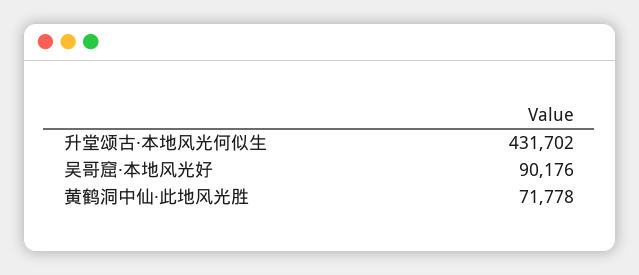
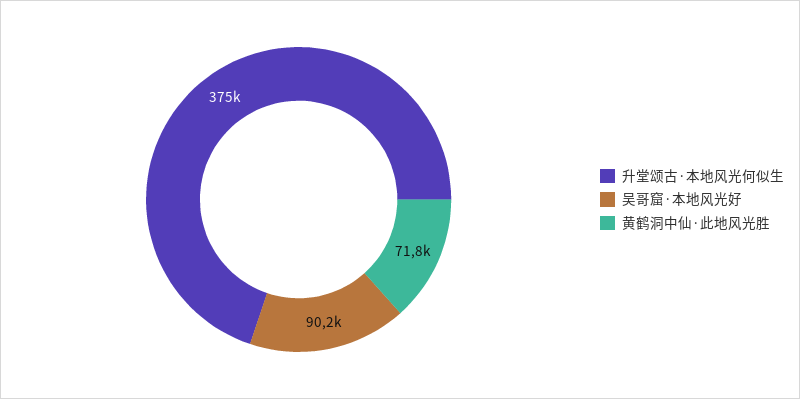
升堂颂古·本地风光何似生: 431702 -> 375000

